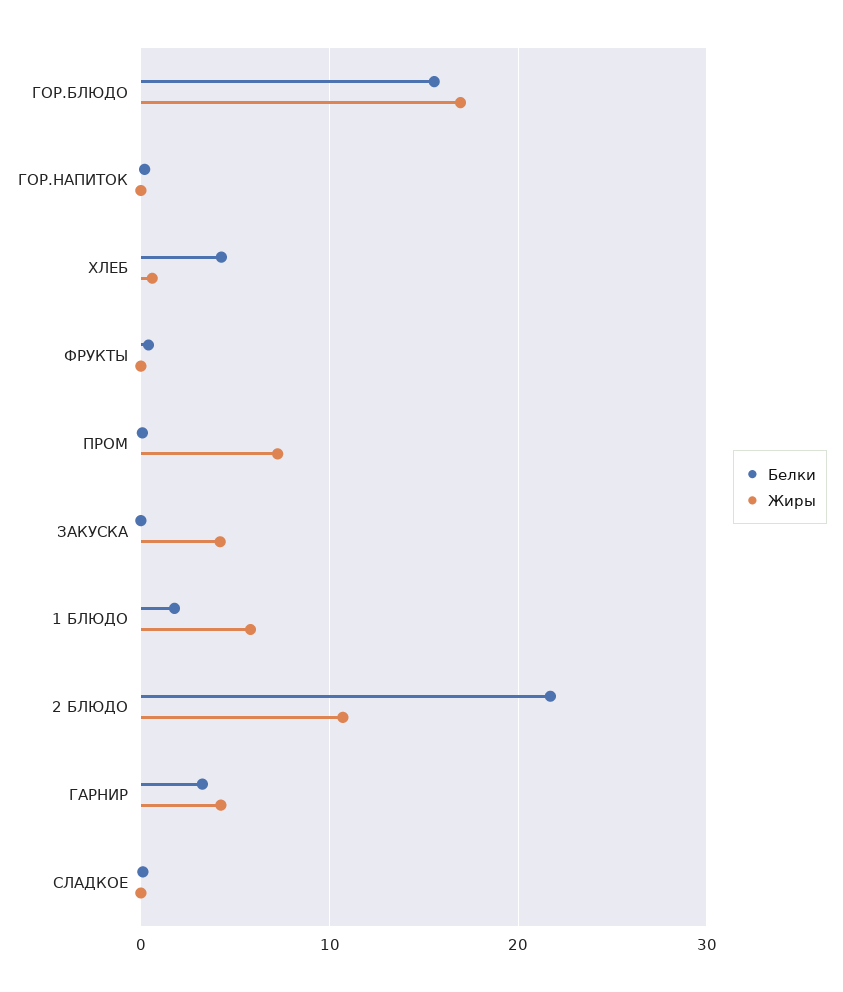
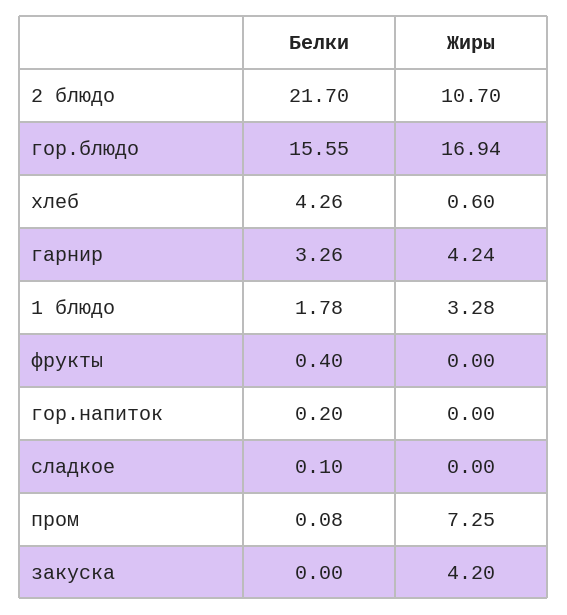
Жиры, 1 БЛЮДО: 6 -> 3.28

